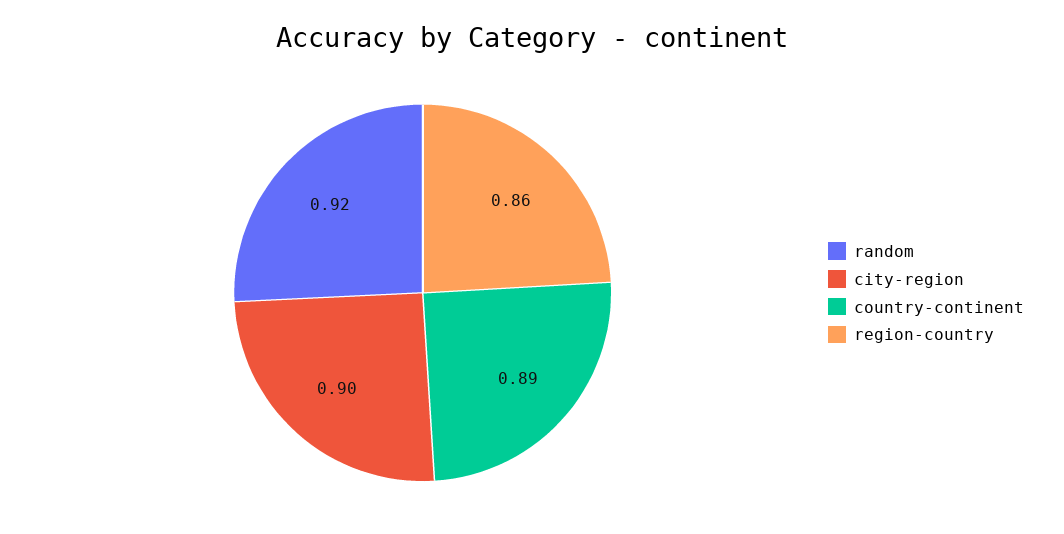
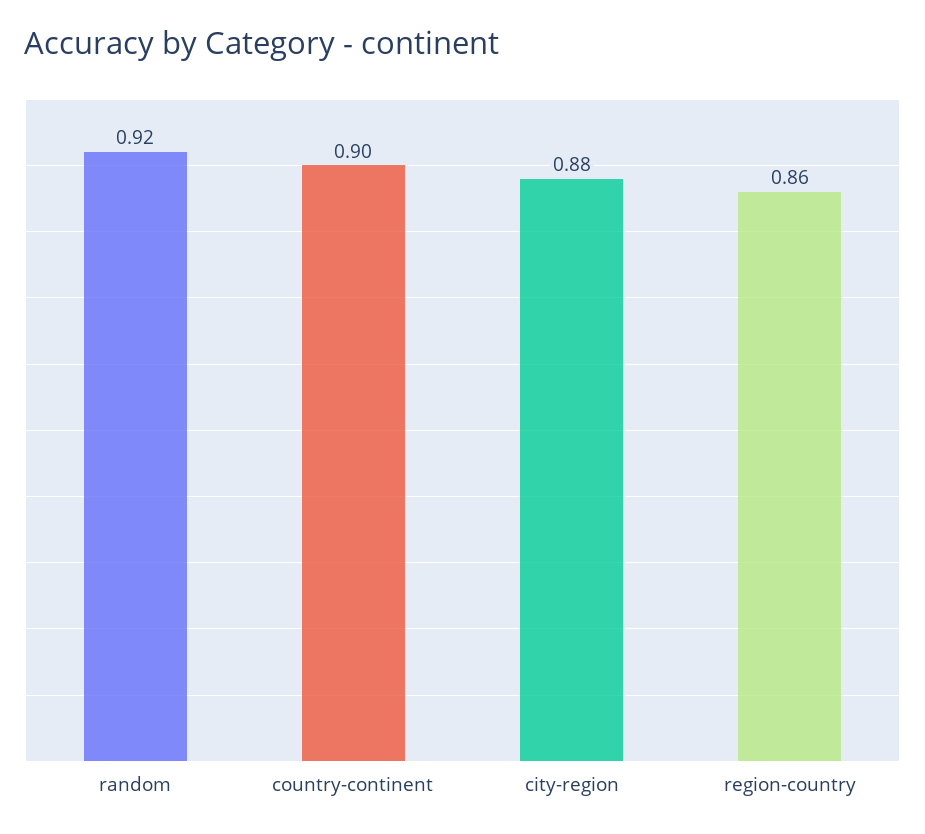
city-region: 0.9 -> 0.88
country-continent: 0.89 -> 0.9

